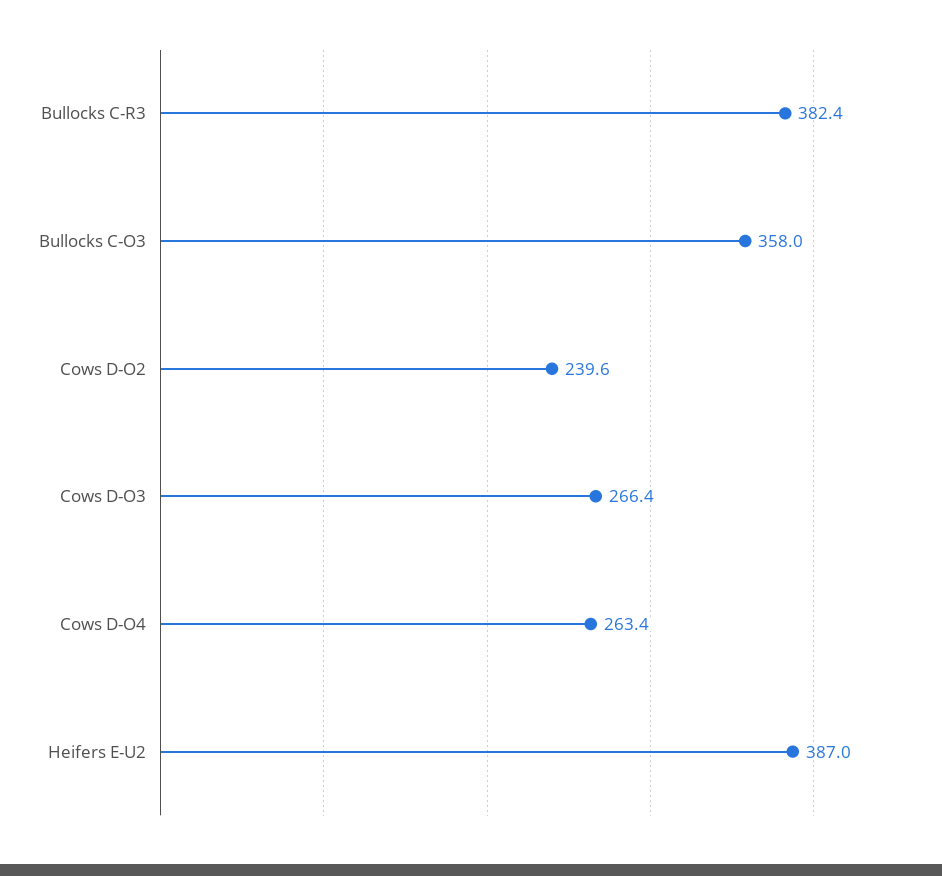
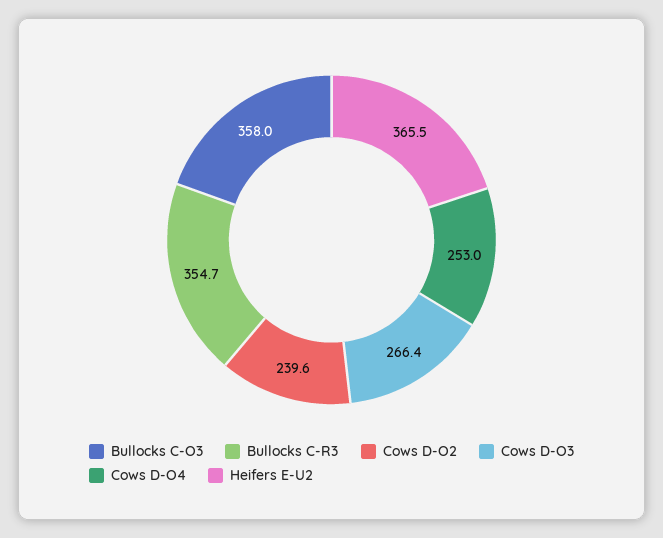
Bullocks C-R3: 382.4 -> 354.7
Cows D-O4: 263.4 -> 253
Heifers E-U2: 387 -> 365.5

